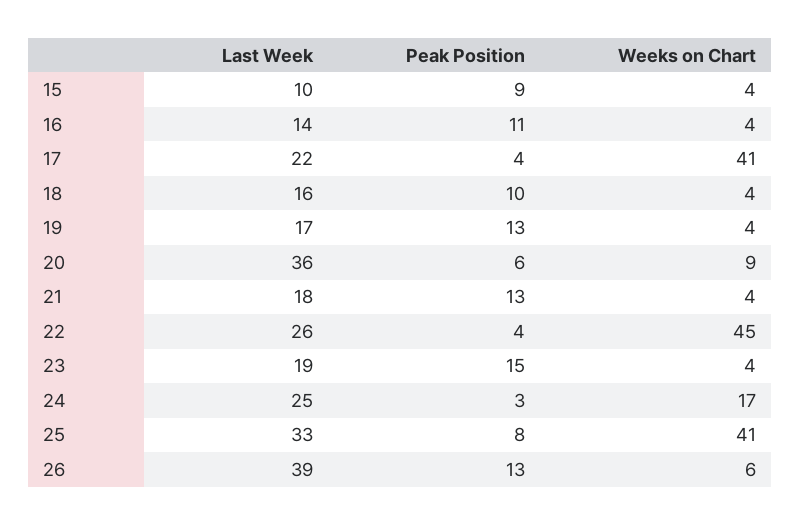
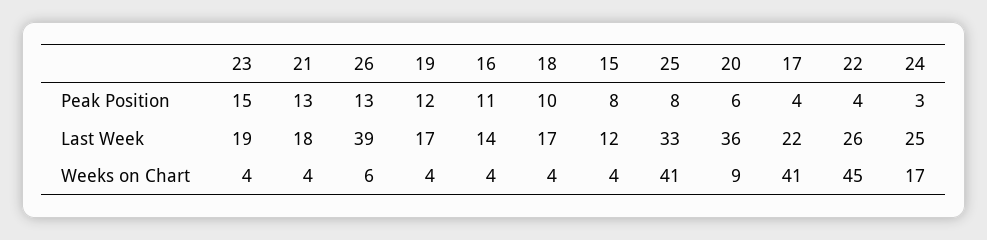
Last Week, 15: 10 -> 12
Peak Position, 15: 9 -> 8
Last Week, 18: 16 -> 17
Peak Position, 19: 13 -> 12

